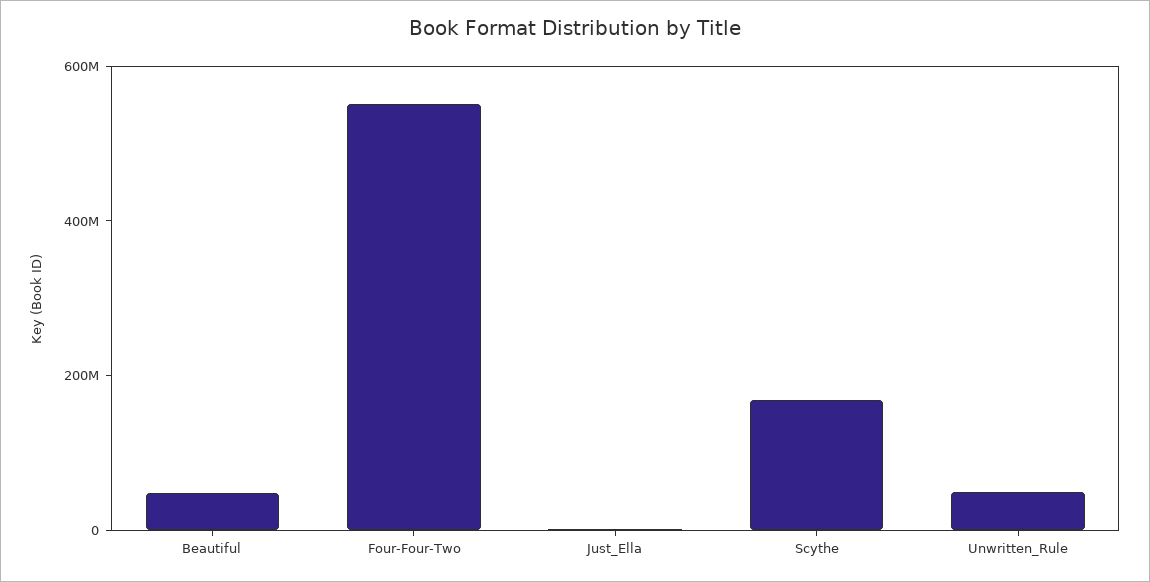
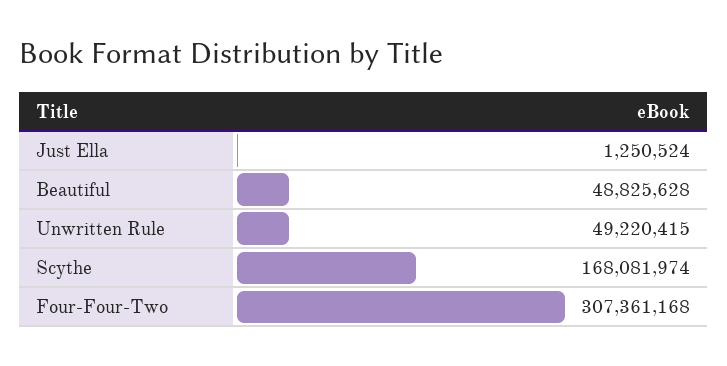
Four-Four-Two: 550000000 -> 307361168

